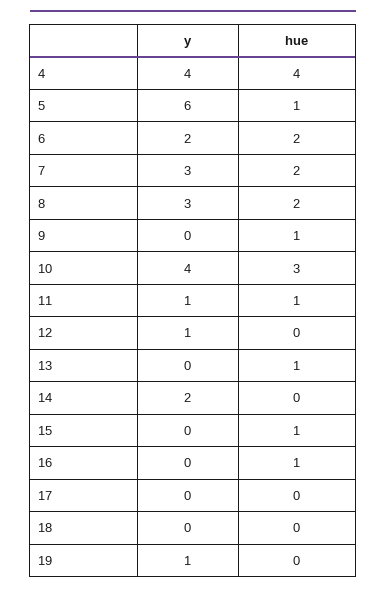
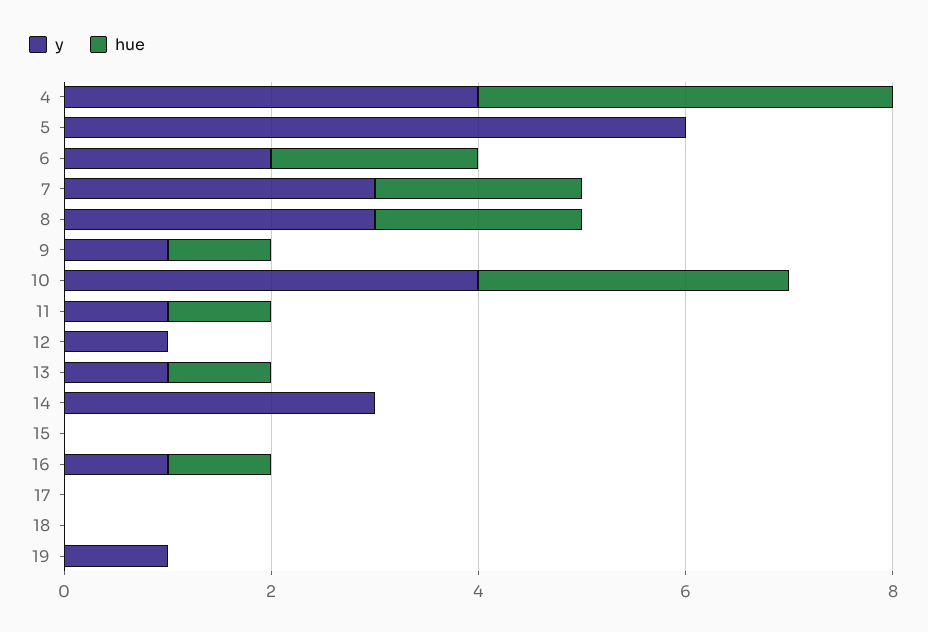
hue, 5: 1 -> 0
y, 9: 0 -> 1
y, 13: 0 -> 1
y, 14: 2 -> 3
hue, 15: 1 -> 0
y, 16: 0 -> 1

